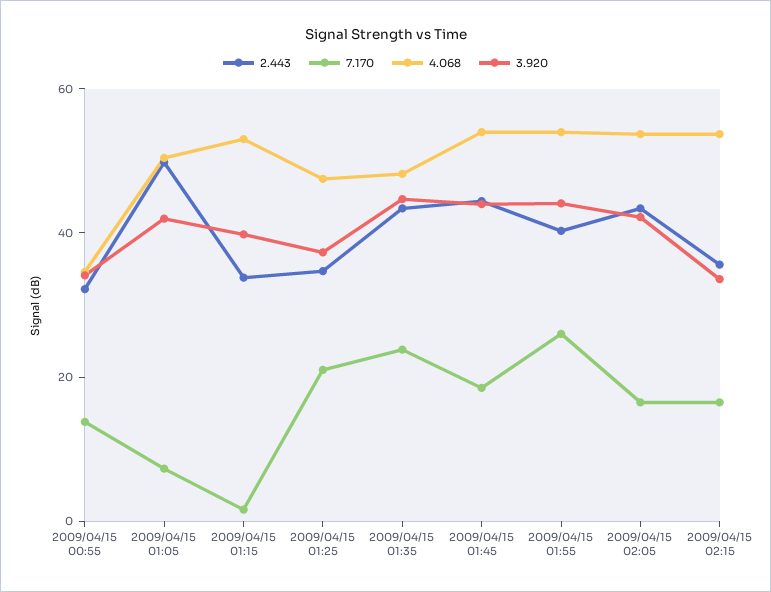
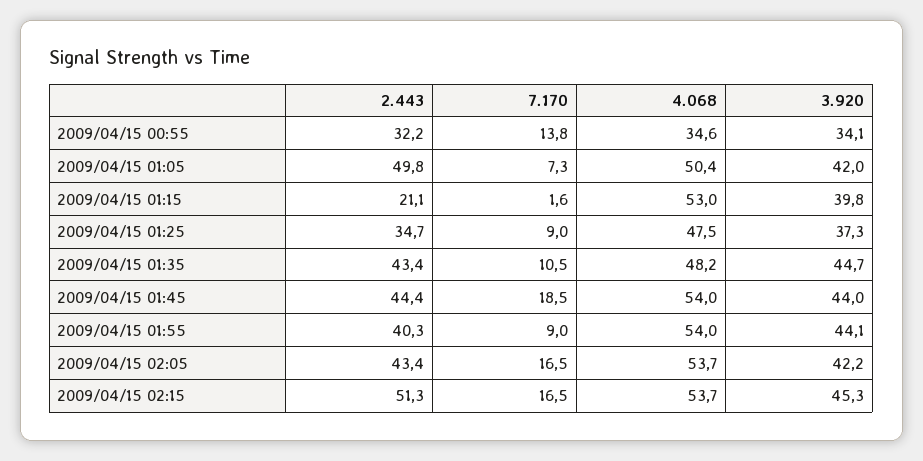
2.443, 2009/04/15 01:15: 35 -> 21.1
7.170, 2009/04/15 01:25: 20 -> 9
7.170, 2009/04/15 01:35: 25 -> 10.5
7.170, 2009/04/15 01:55: 25 -> 9
2.443, 2009/04/15 02:15: 35 -> 51.3
3.920, 2009/04/15 02:15: 35 -> 45.3

